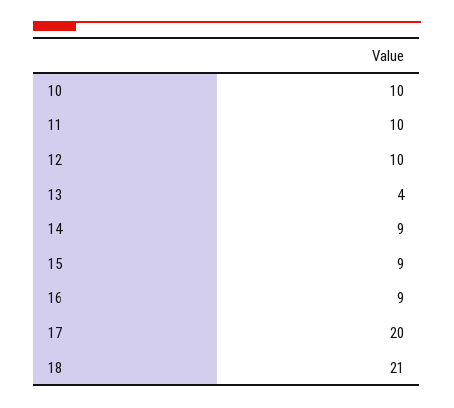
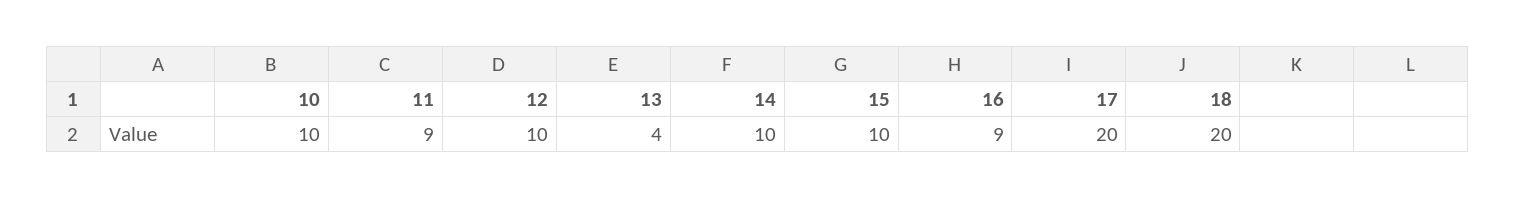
11: 10 -> 9
14: 9 -> 10
15: 9 -> 10
18: 21 -> 20

